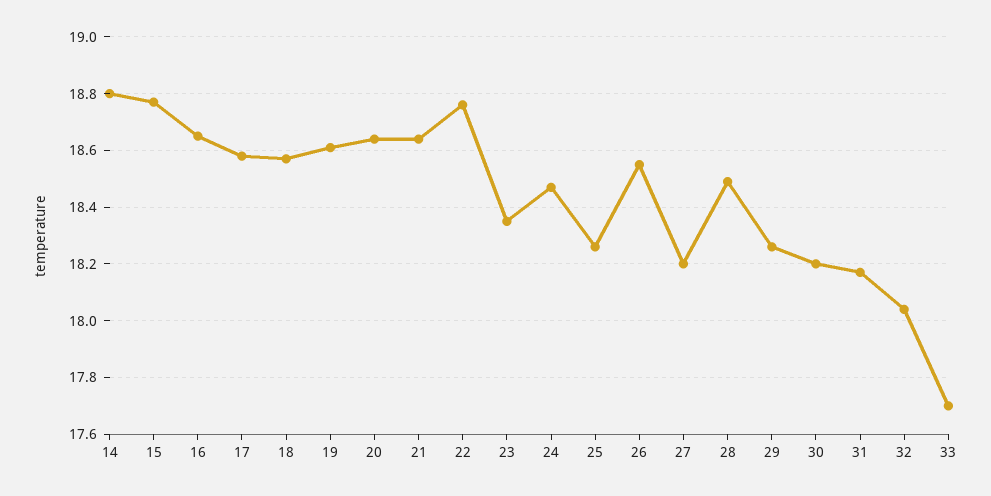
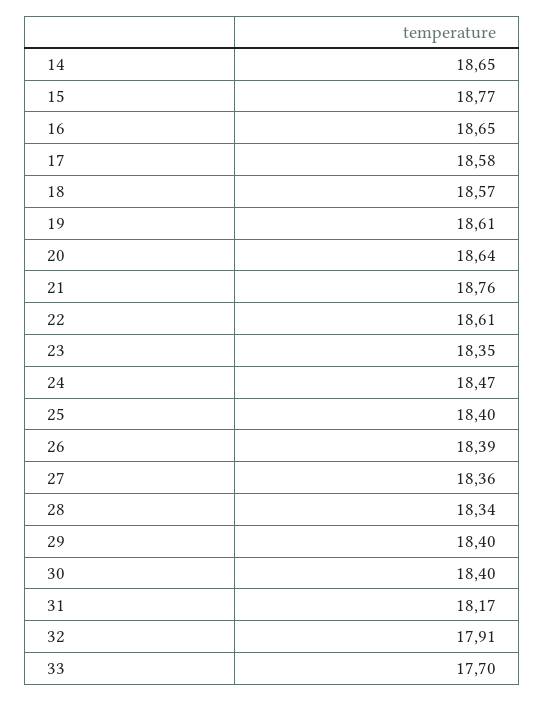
14: 18.8 -> 18.65
21: 18.65 -> 18.76
22: 18.75 -> 18.61
25: 18.25 -> 18.4
26: 18.55 -> 18.39
27: 18.2 -> 18.36
28: 18.5 -> 18.34
29: 18.25 -> 18.4
30: 18.2 -> 18.4
32: 18.05 -> 17.91

